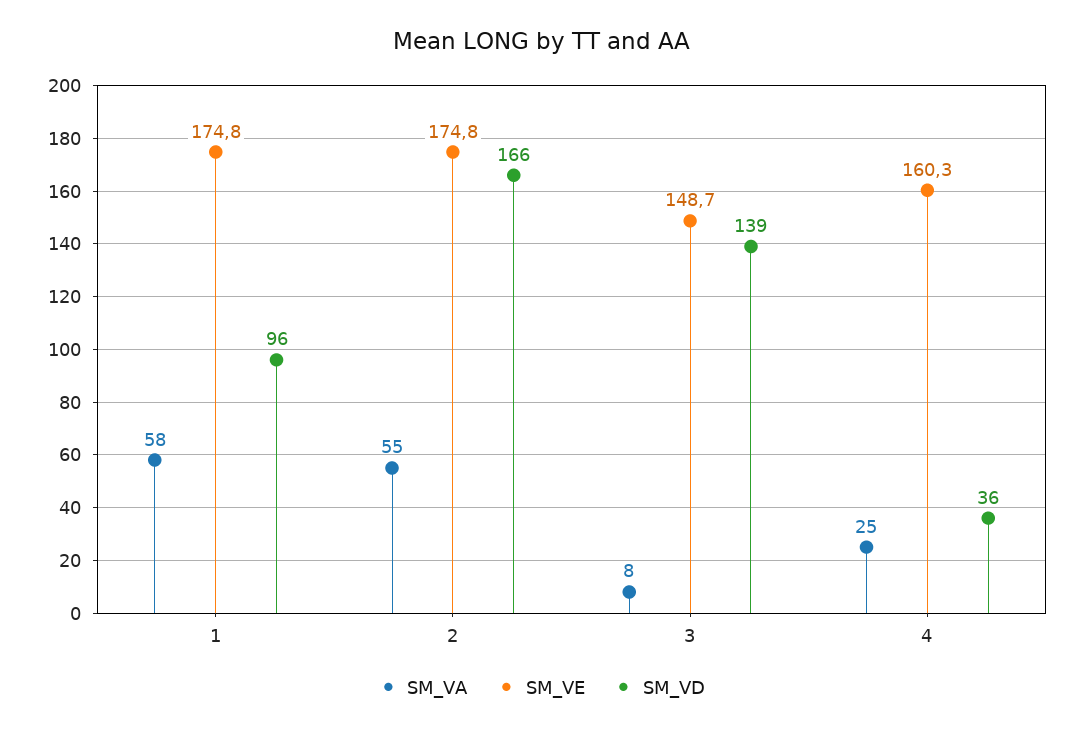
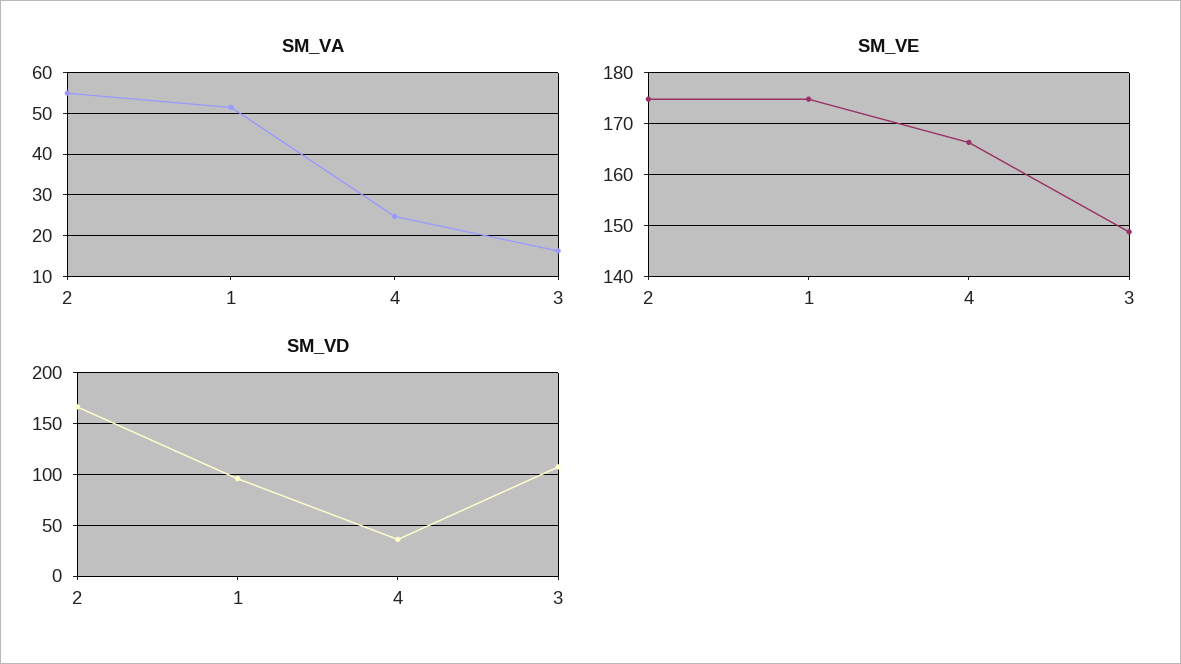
SM_VA, 1: 58 -> 52
SM_VA, 3: 8 -> 16
SM_VD, 3: 139 -> 110
SM_VE, 4: 160.3 -> 166

